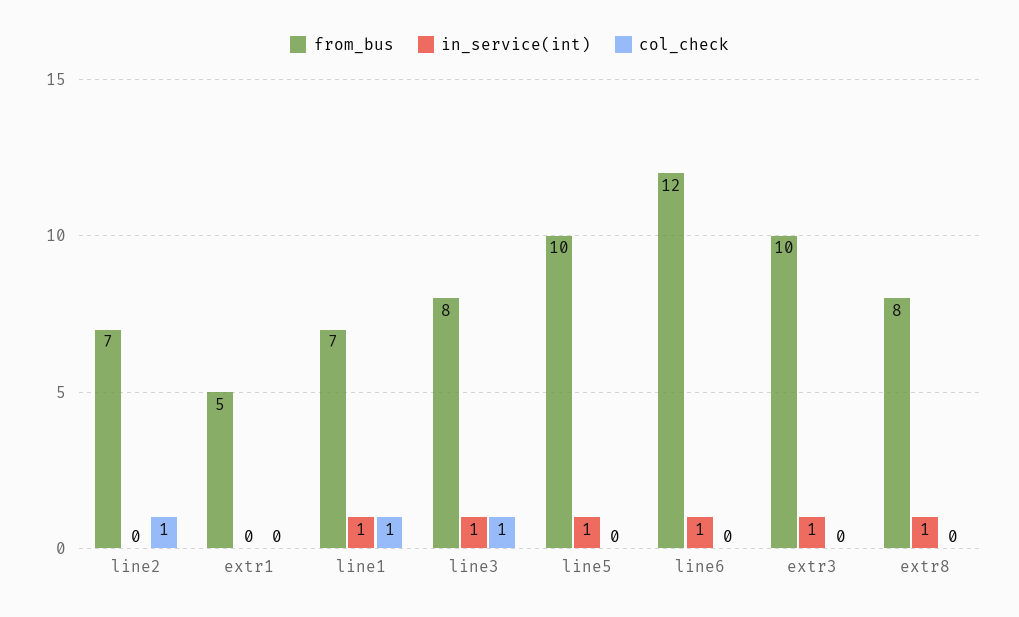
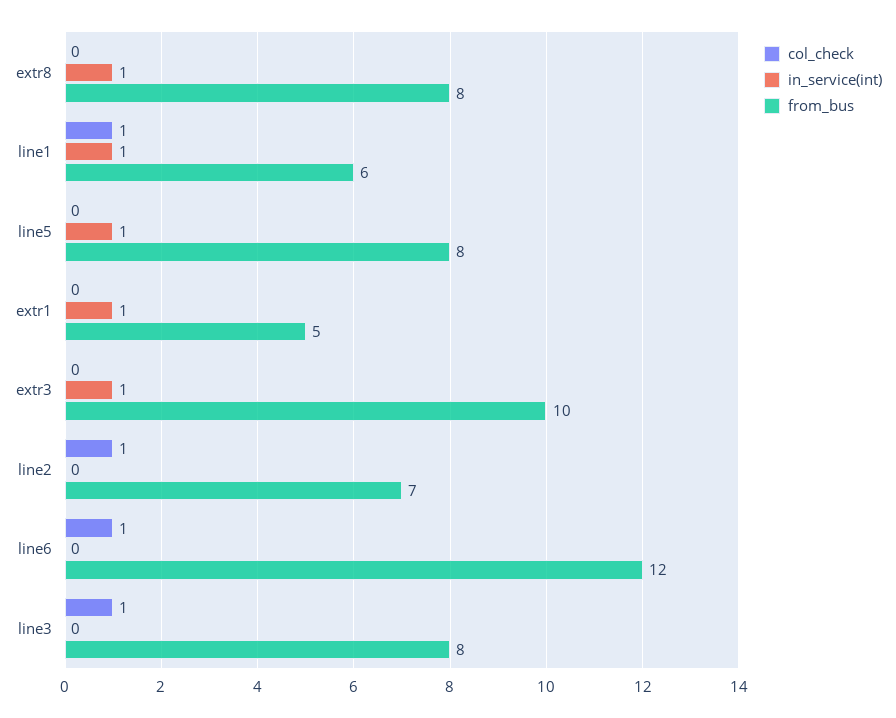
in_service(int), extr1: 0 -> 1
from_bus, line1: 7 -> 6
in_service(int), line3: 1 -> 0
from_bus, line5: 10 -> 8
in_service(int), line6: 1 -> 0
col_check, line6: 0 -> 1

